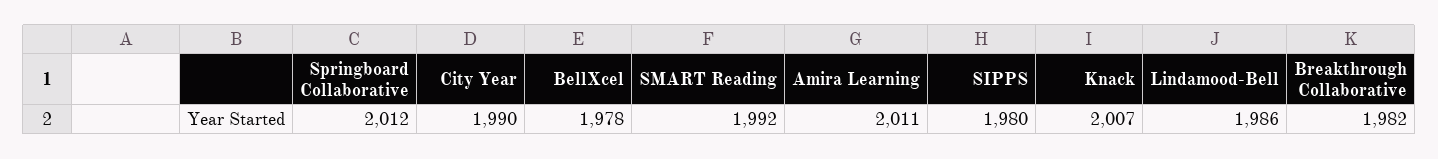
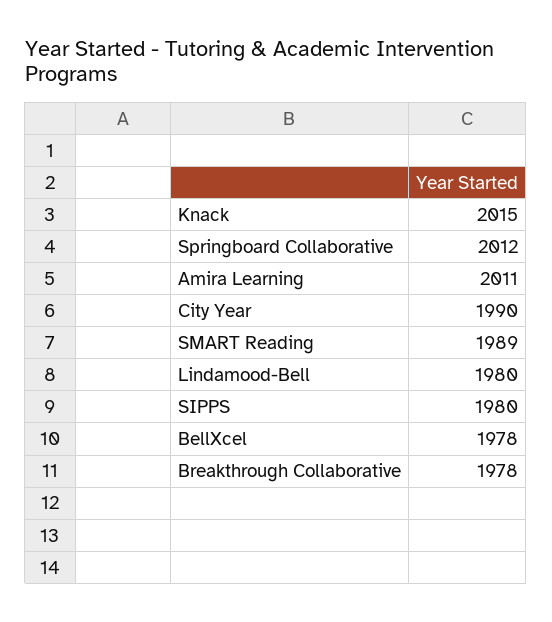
SMART Reading: 1992 -> 1989
Knack: 2007 -> 2015
Lindamood-Bell: 1986 -> 1980
Breakthrough Collaborative: 1982 -> 1978

